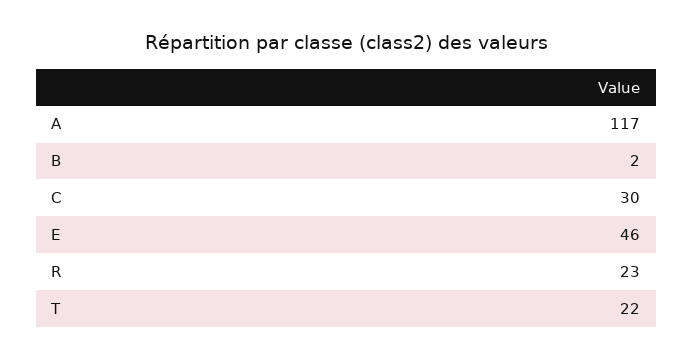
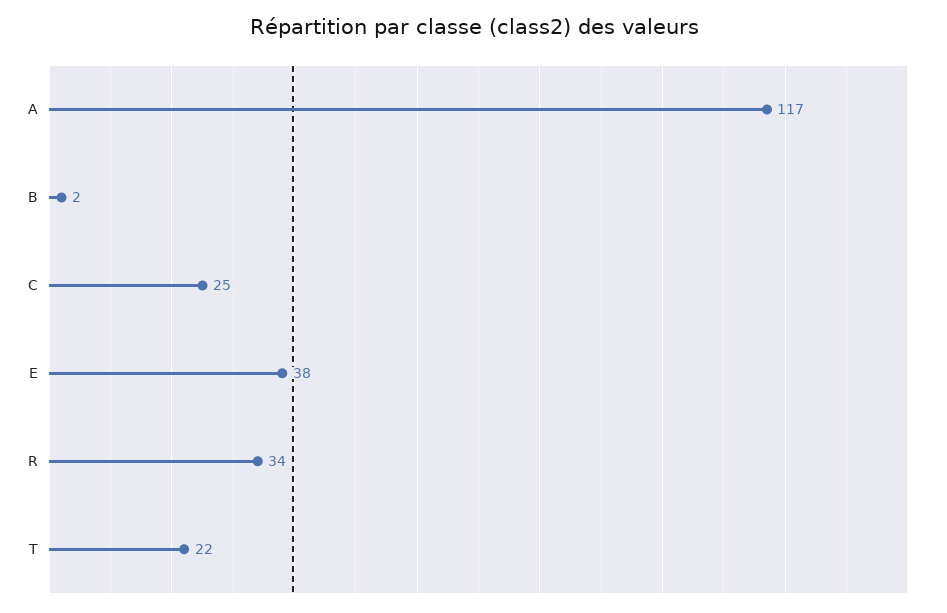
C: 30 -> 25
E: 46 -> 38
R: 23 -> 34

